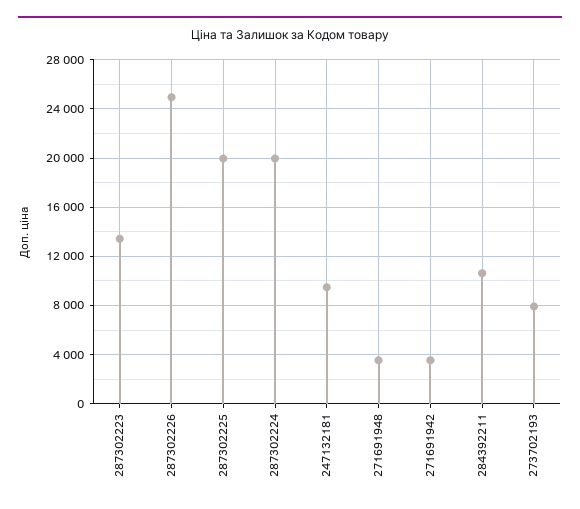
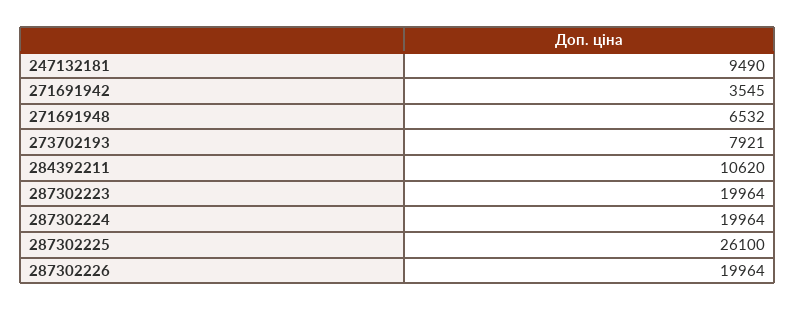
287302223: 13500 -> 19964
287302226: 25000 -> 19964
287302225: 20000 -> 26100
271691948: 3500 -> 6532

